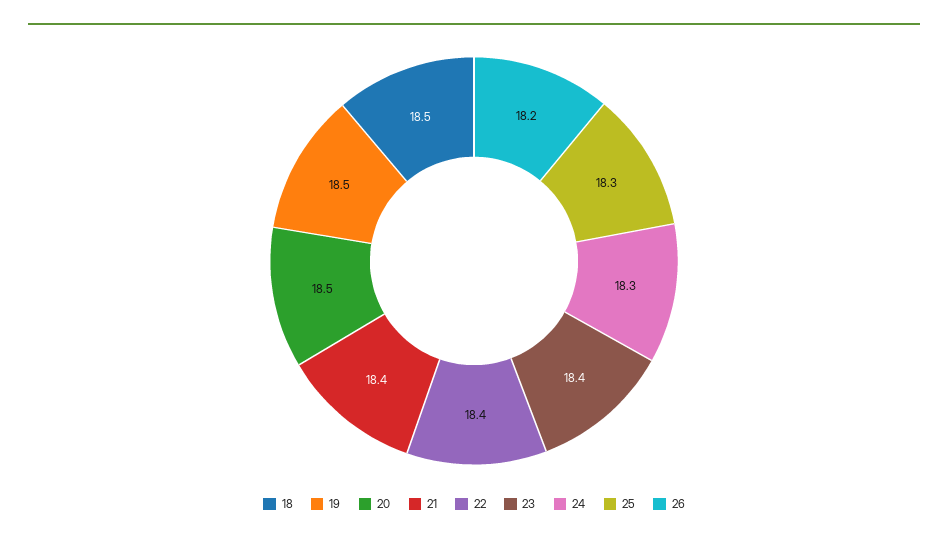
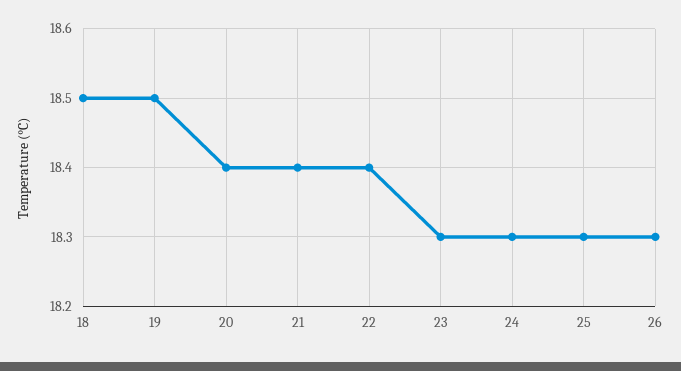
20: 18.5 -> 18.4
23: 18.4 -> 18.3
26: 18.2 -> 18.3

